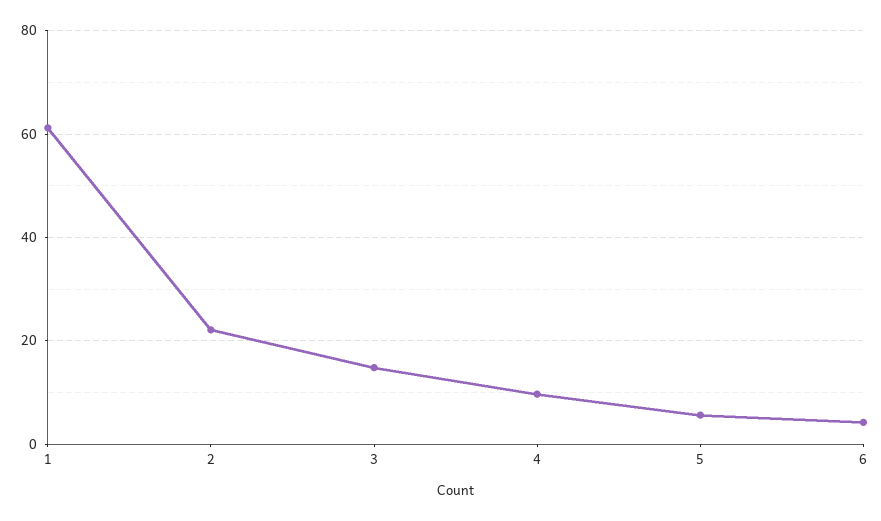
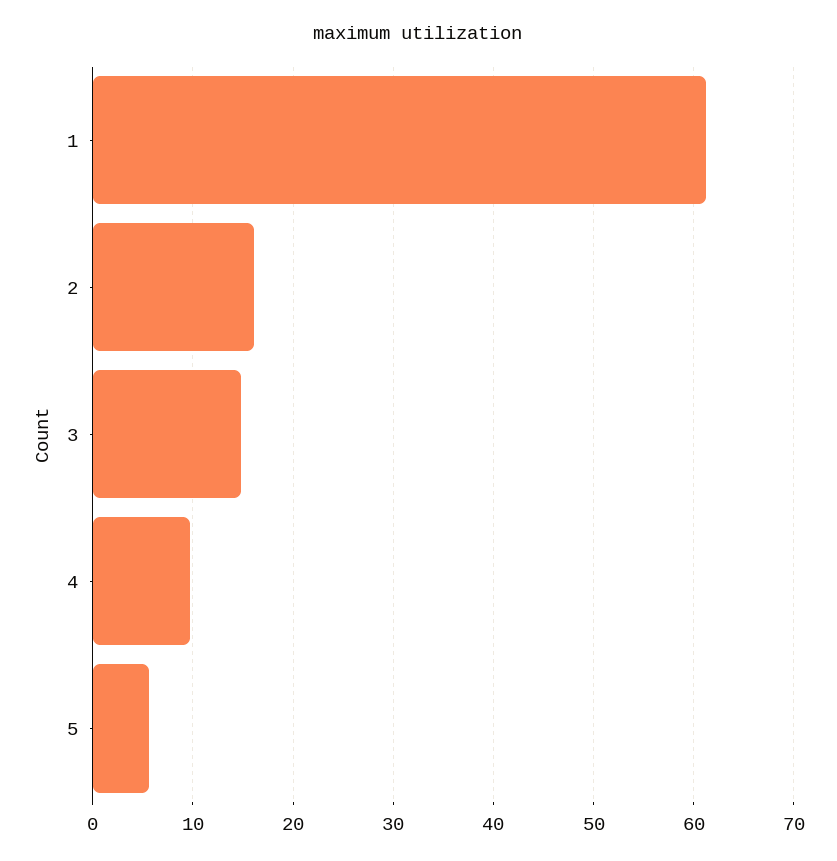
2: 22 -> 16
6: 4 -> none

